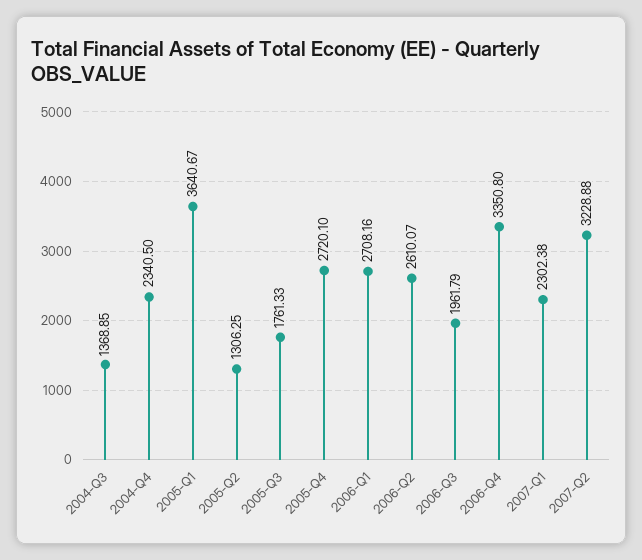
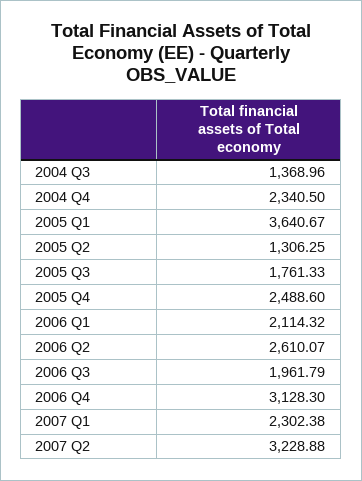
2004-Q3: 1368.85 -> 1368.96
2005-Q4: 2720.1 -> 2488.6
2006-Q1: 2708.16 -> 2114.32
2006-Q4: 3350.8 -> 3128.3

